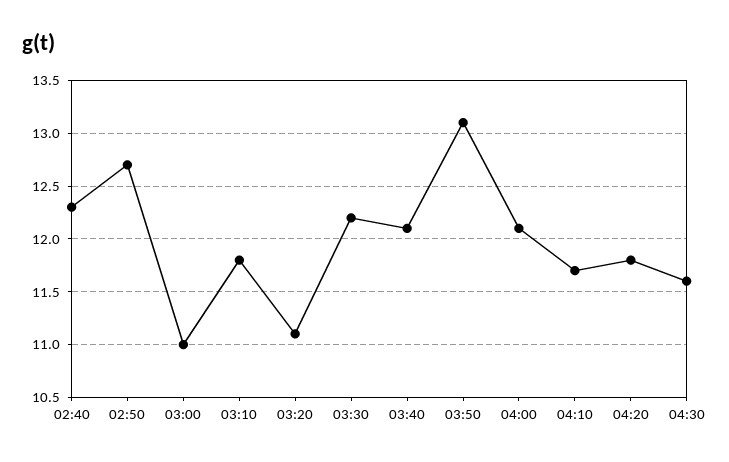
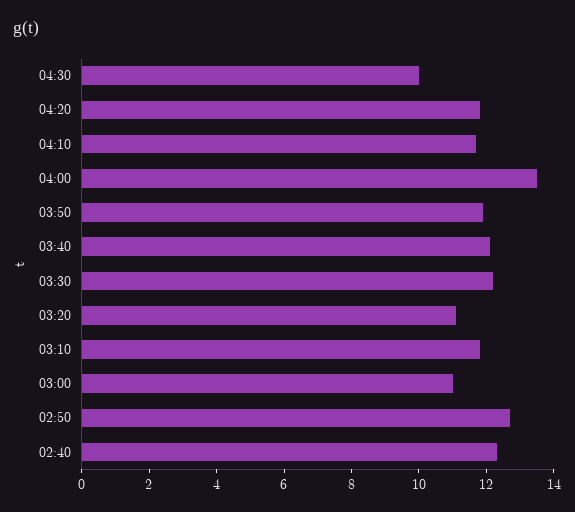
03:50: 13.1 -> 12
04:00: 12.1 -> 13.5
04:30: 11.6 -> 10

